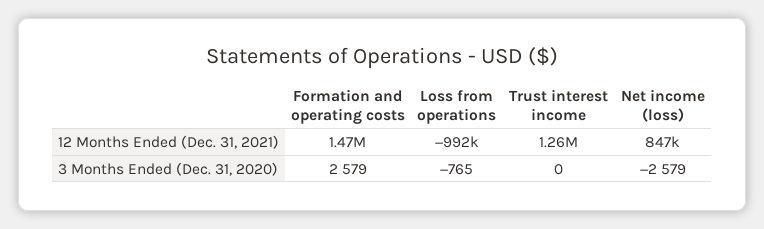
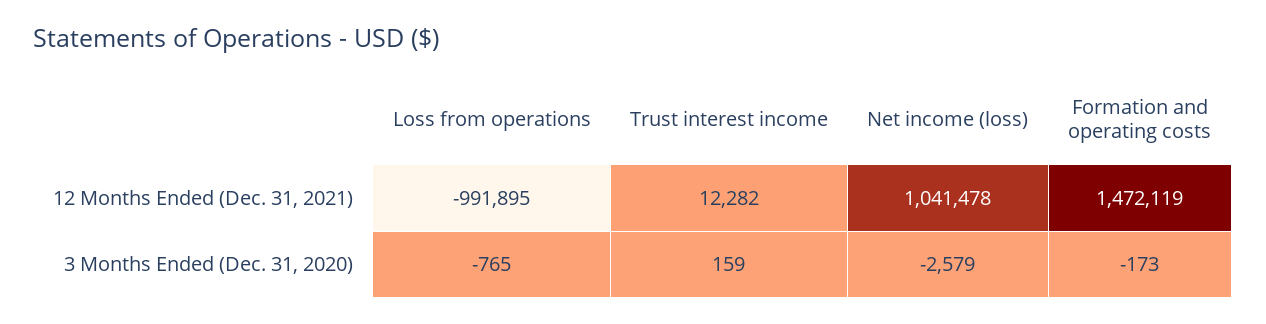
Trust interest income, 12 Months Ended (Dec. 31, 2021): 1260000 -> 12282
Net income (loss), 12 Months Ended (Dec. 31, 2021): 847000 -> 1041478
Formation and operating costs, 3 Months Ended (Dec. 31, 2020): 2579 -> -173
Trust interest income, 3 Months Ended (Dec. 31, 2020): 0 -> 159

